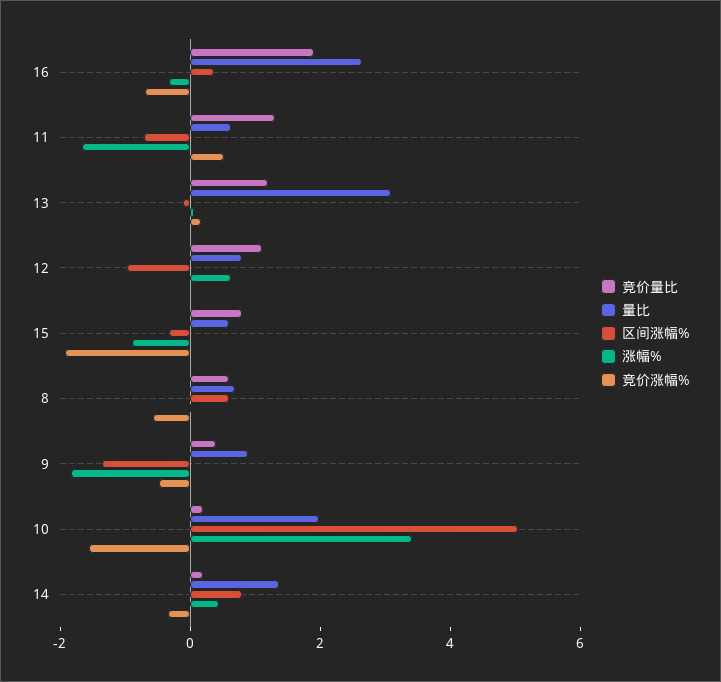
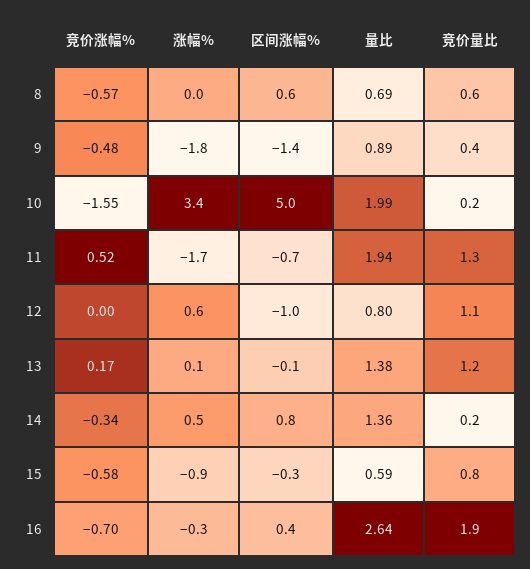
量比, 11: 0.5 -> 1.94
量比, 13: 3 -> 1.38
竞价涨幅%, 15: -2 -> -0.58

